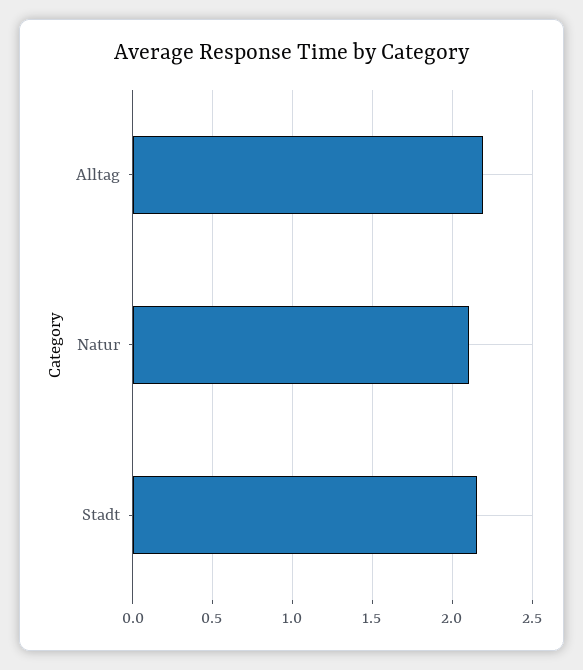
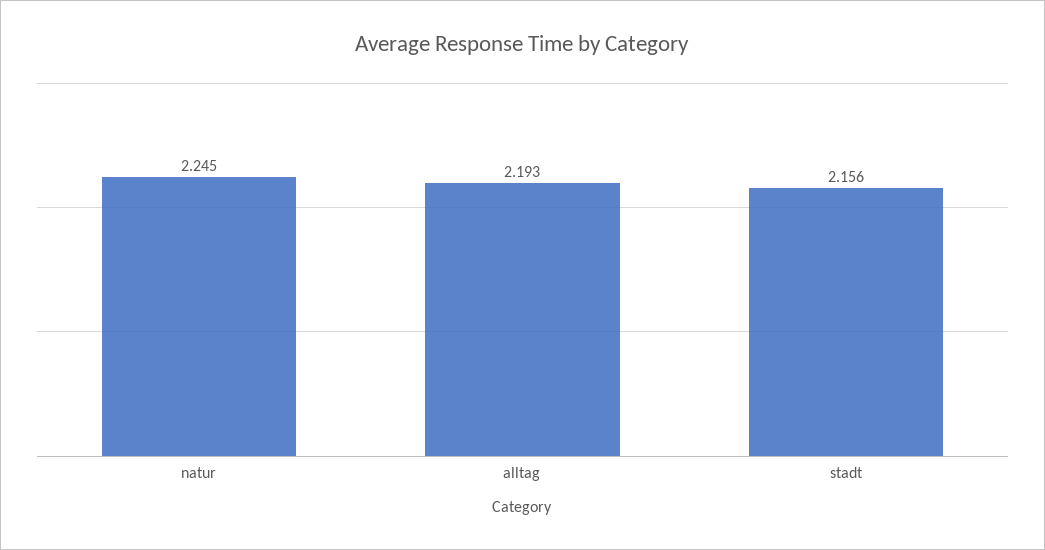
Natur: 2.1 -> 2.245

